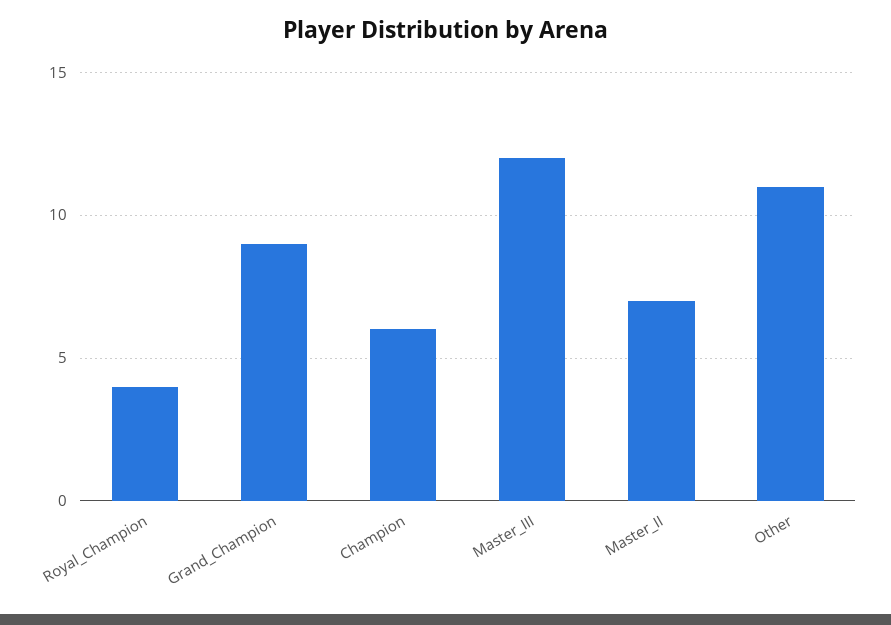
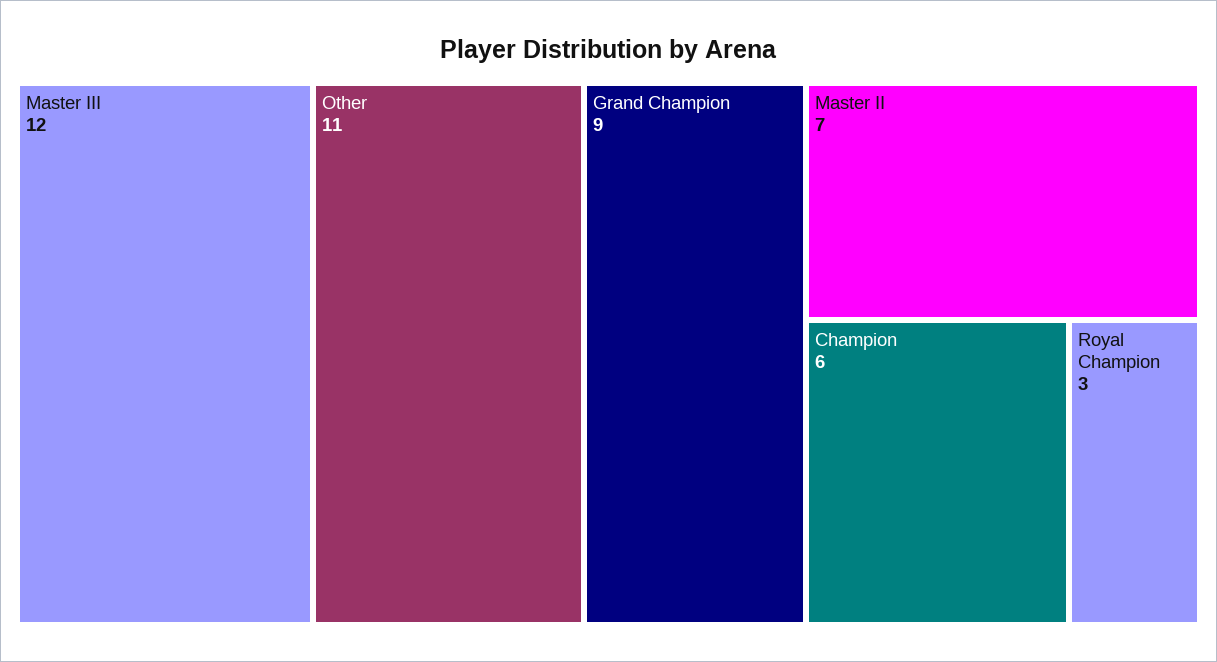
Royal_Champion: 4 -> 3

